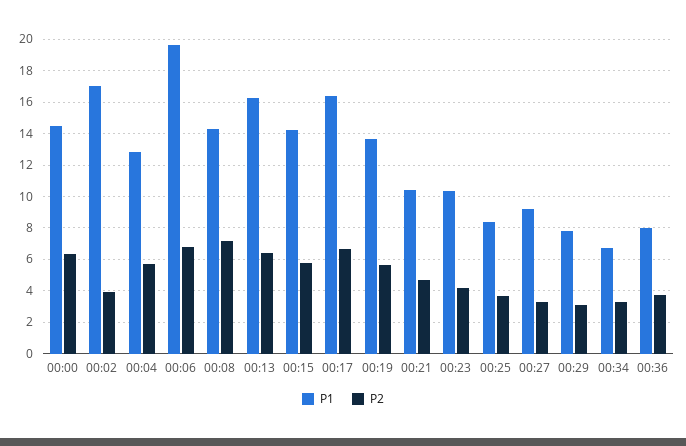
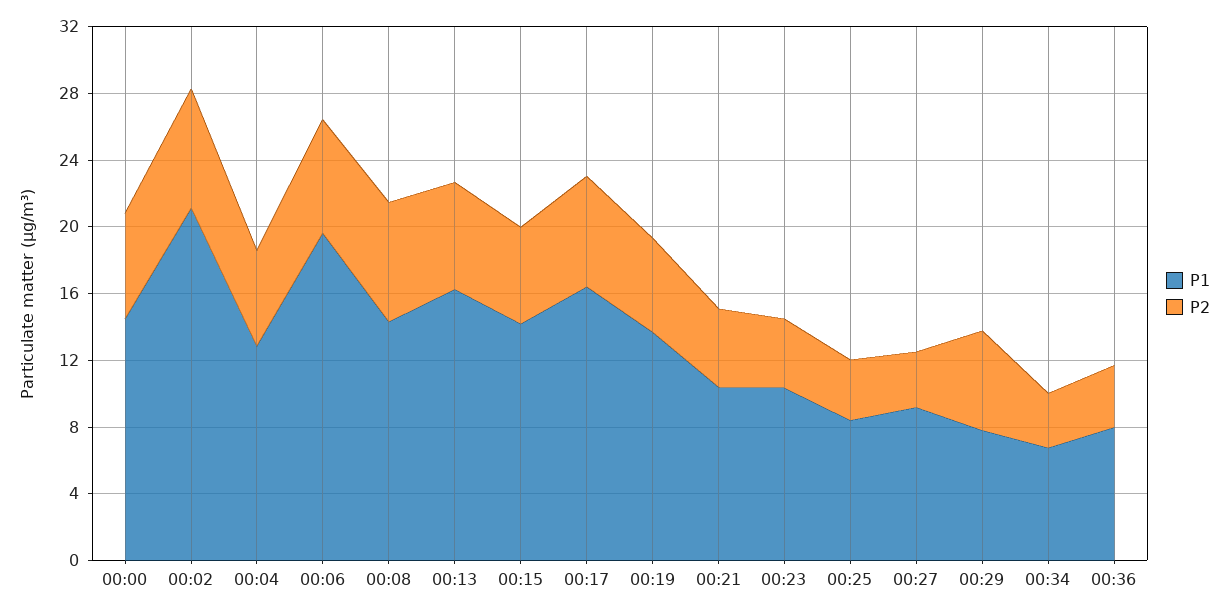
P1, 00:02: 17 -> 21
P2, 00:02: 4 -> 7
P2, 00:29: 3 -> 6

